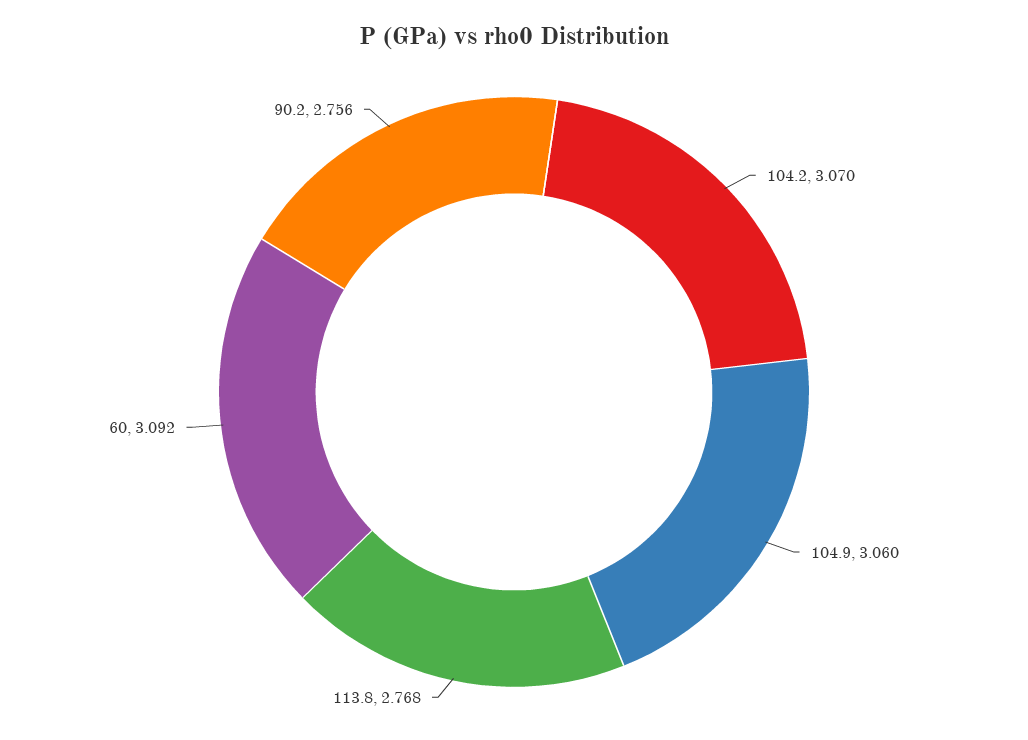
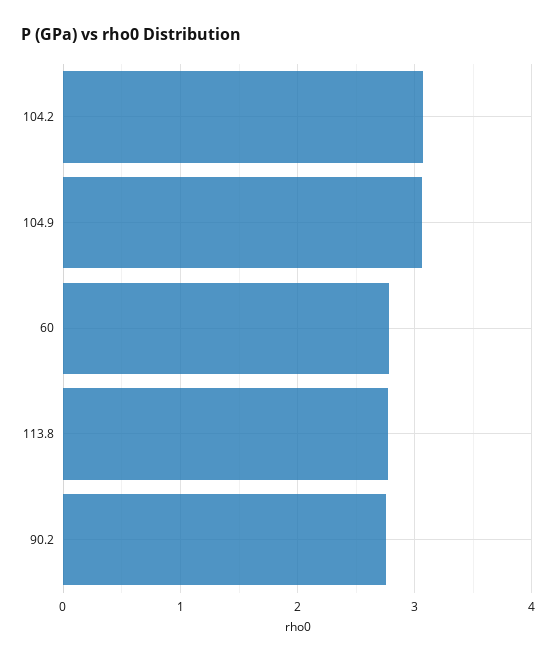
60: 3.092 -> 2.8

